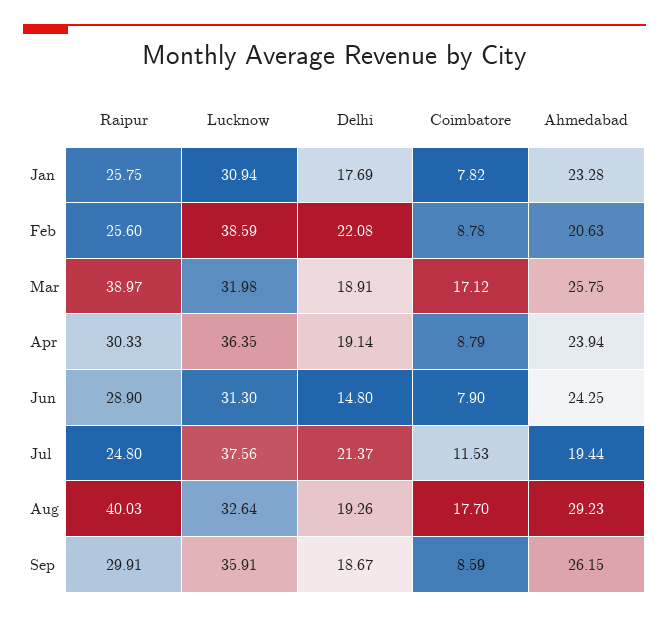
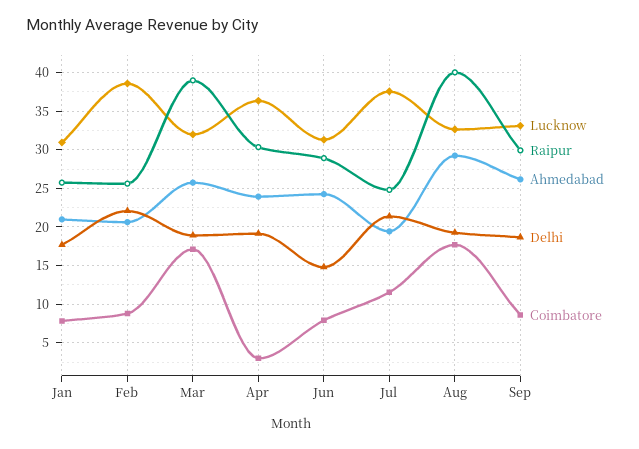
Ahmedabad, Jan: 23.28 -> 21
Coimbatore, Apr: 8.79 -> 3
Lucknow, Sep: 35.91 -> 33

